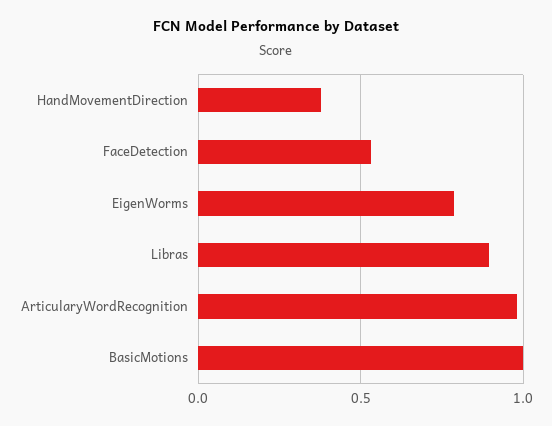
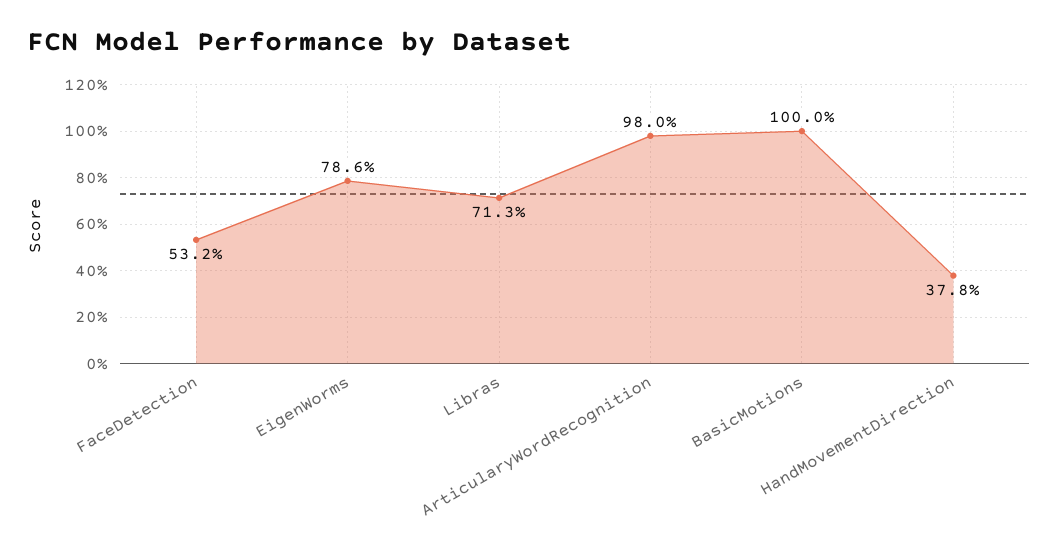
Libras: 0.9 -> 0.713

